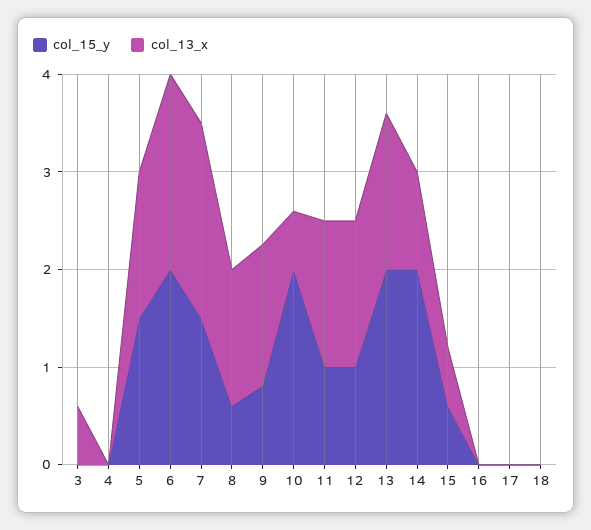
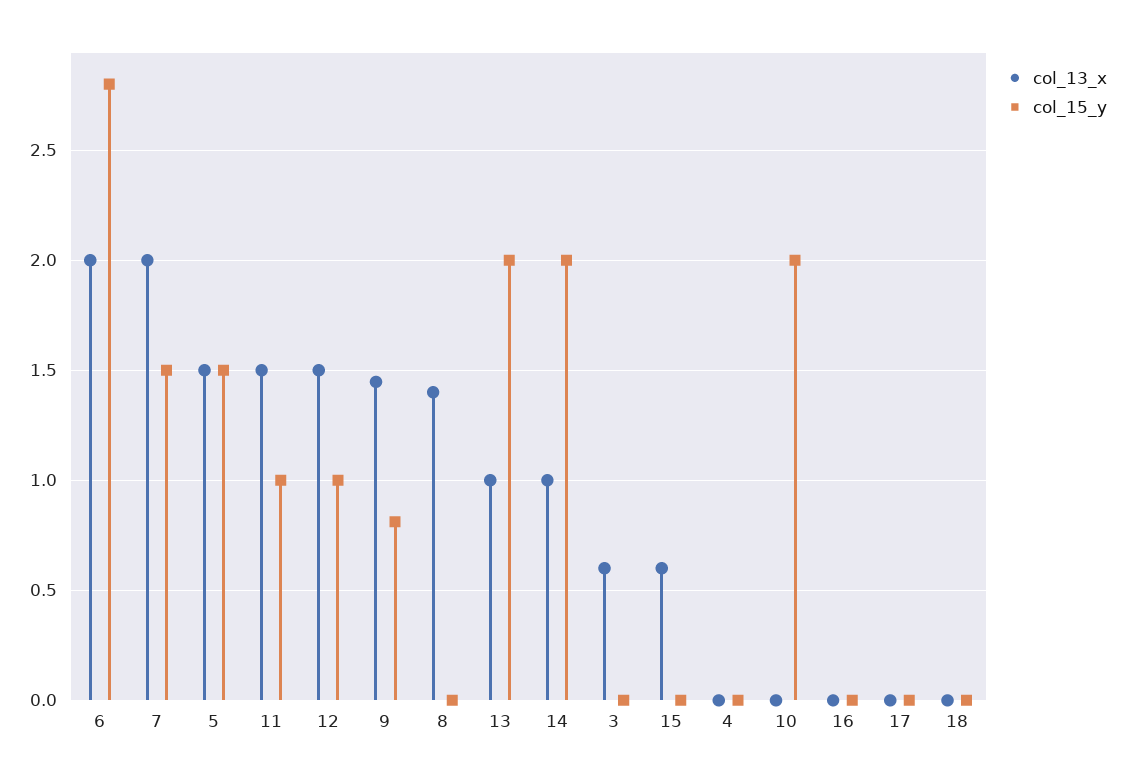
col_15_y, 6: 2 -> 2.8
col_15_y, 8: 0.6 -> 0
col_13_x, 10: 0.6 -> 0
col_13_x, 13: 1.6 -> 1
col_15_y, 15: 0.6 -> 0

